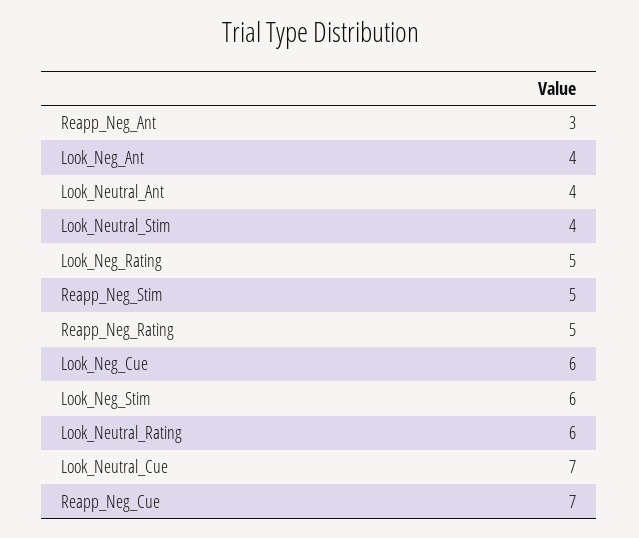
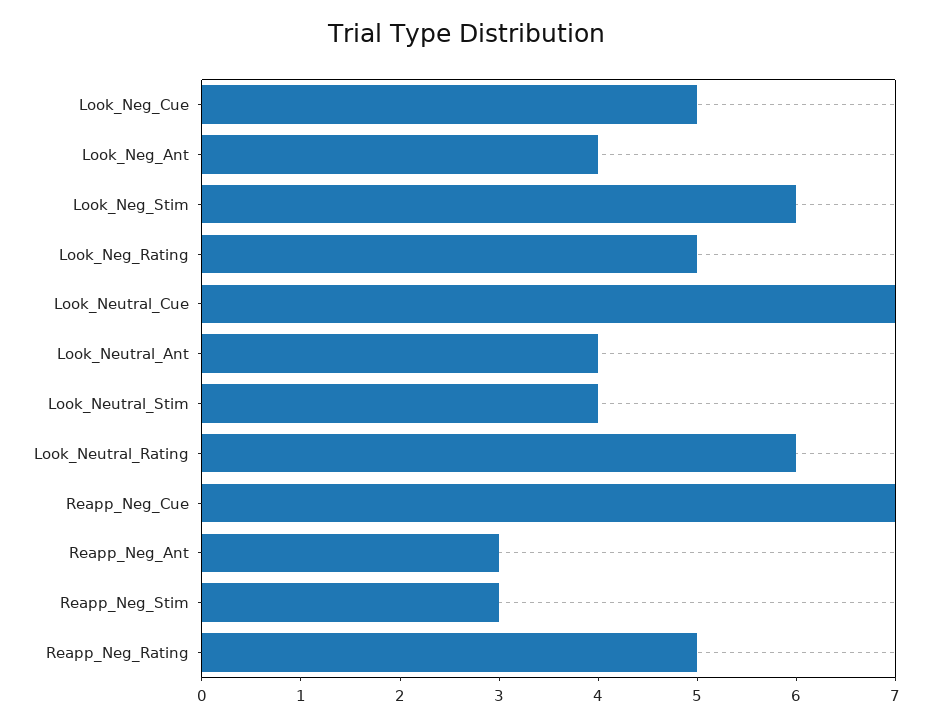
Reapp_Neg_Stim: 5 -> 3
Look_Neg_Cue: 6 -> 5

